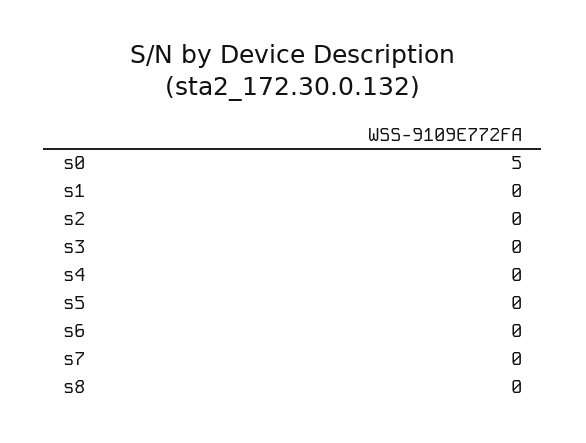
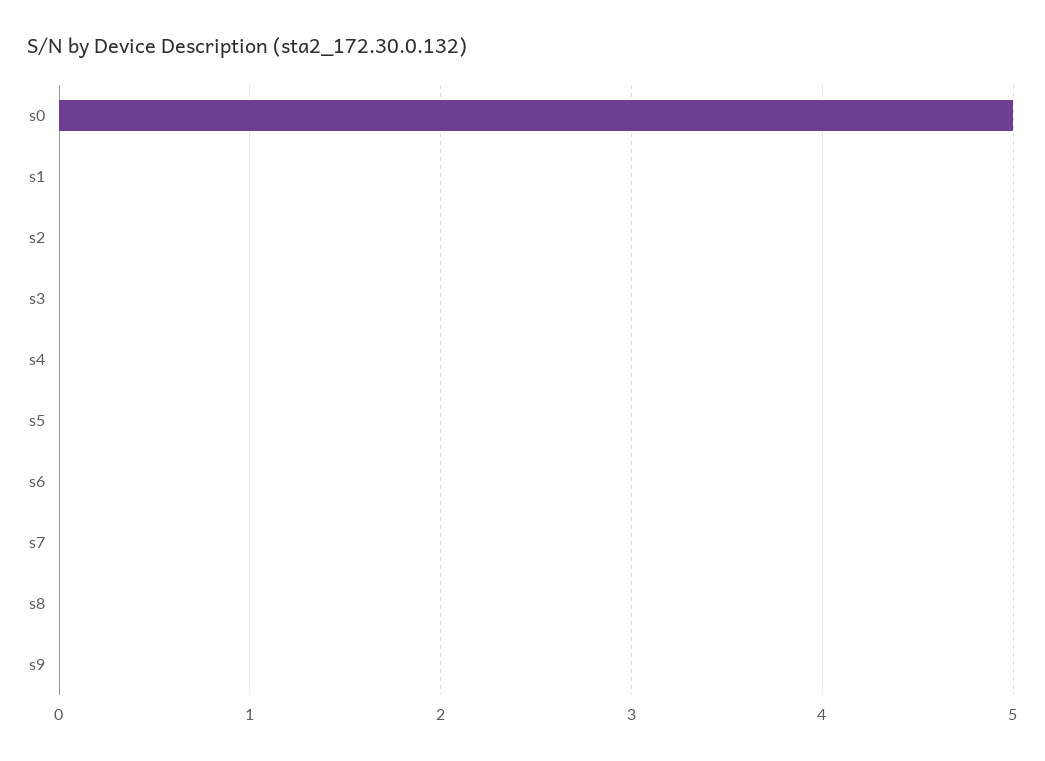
s9: none -> 0

